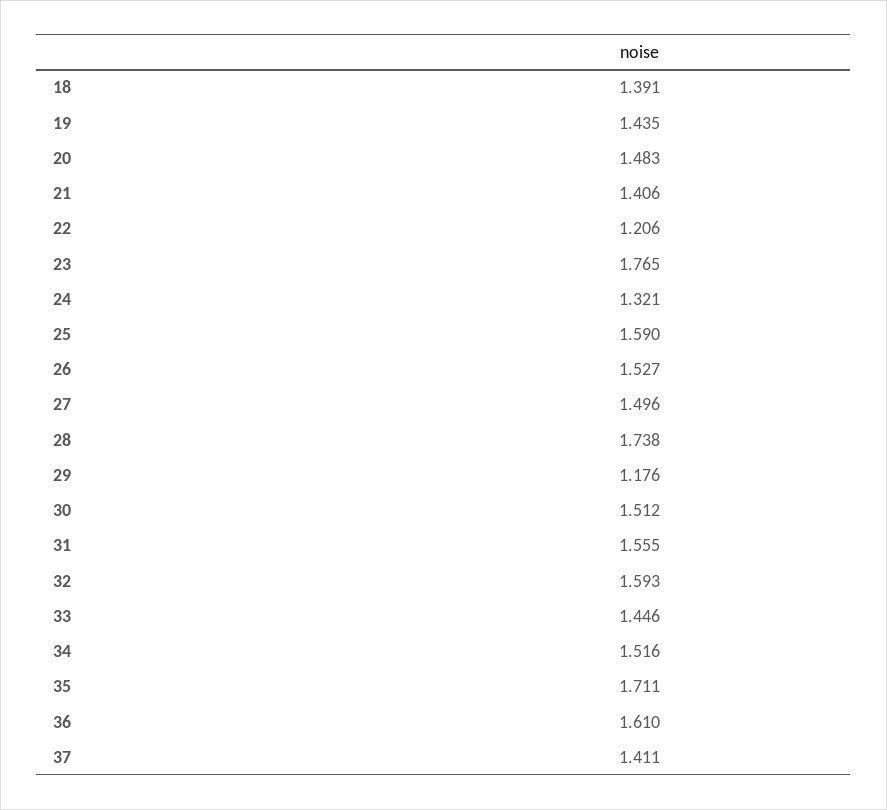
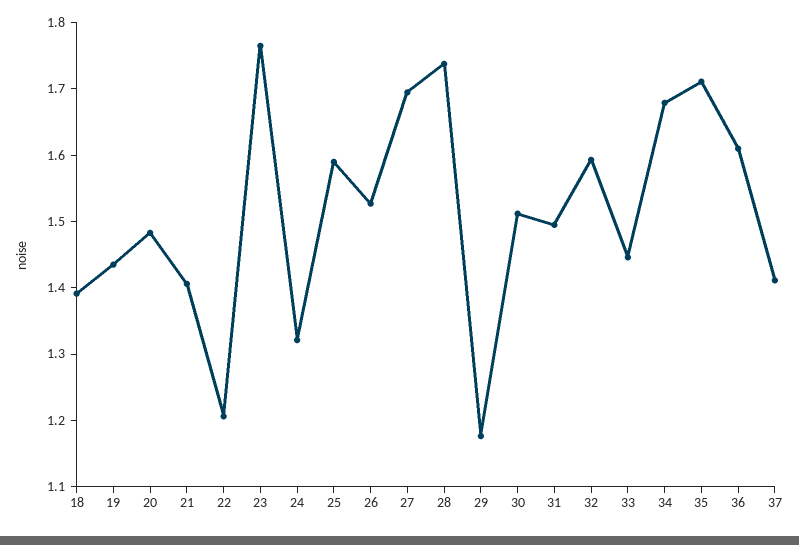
27: 1.496 -> 1.7
31: 1.555 -> 1.5
34: 1.516 -> 1.68

